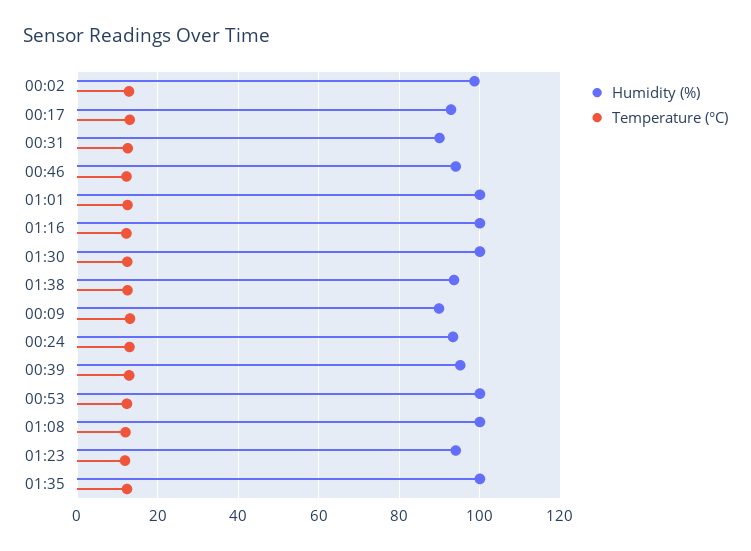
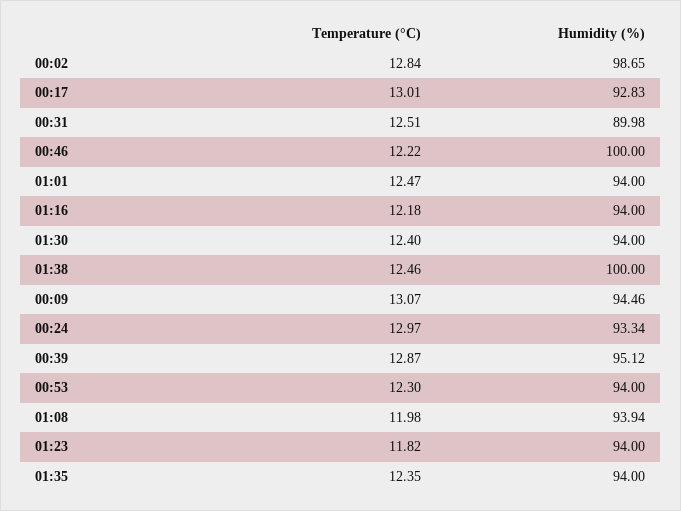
Humidity (%), 00:46: 94 -> 100
Humidity (%), 01:01: 100 -> 94
Humidity (%), 01:16: 100 -> 94
Humidity (%), 01:30: 100 -> 94
Humidity (%), 01:38: 94 -> 100
Humidity (%), 00:09: 90 -> 94.46
Humidity (%), 00:53: 100 -> 94
Humidity (%), 01:08: 100 -> 93.94
Humidity (%), 01:35: 100 -> 94

